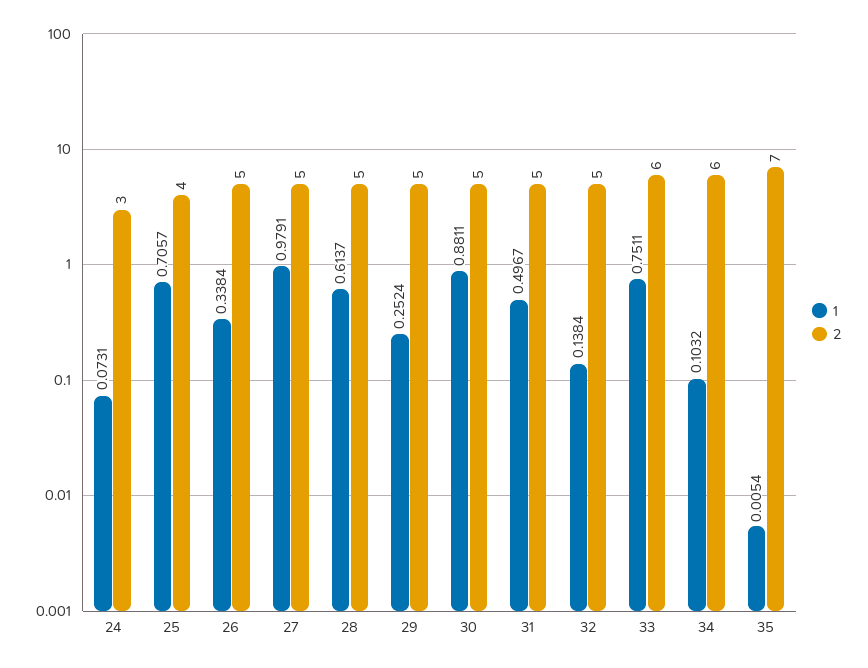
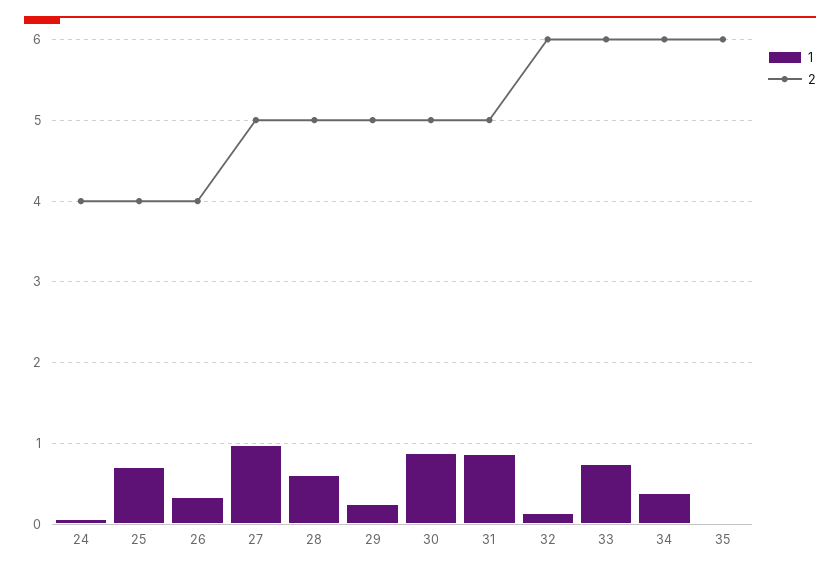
2, 24: 3 -> 4
2, 26: 5 -> 4
1, 31: 0.4967 -> 0.9
2, 32: 5 -> 6
1, 34: 0.1032 -> 0.4
2, 35: 7 -> 6

